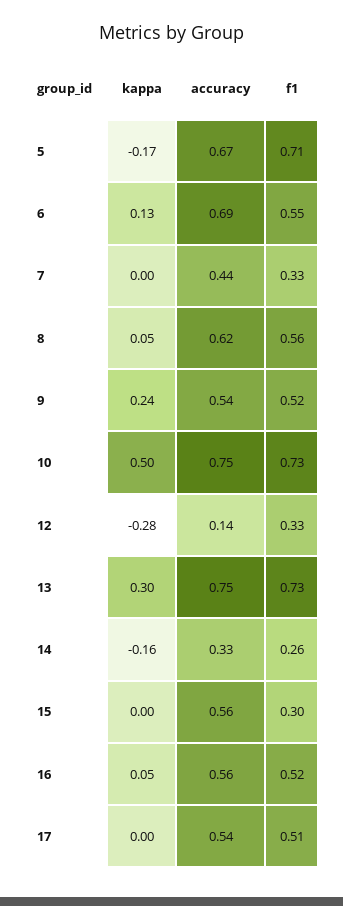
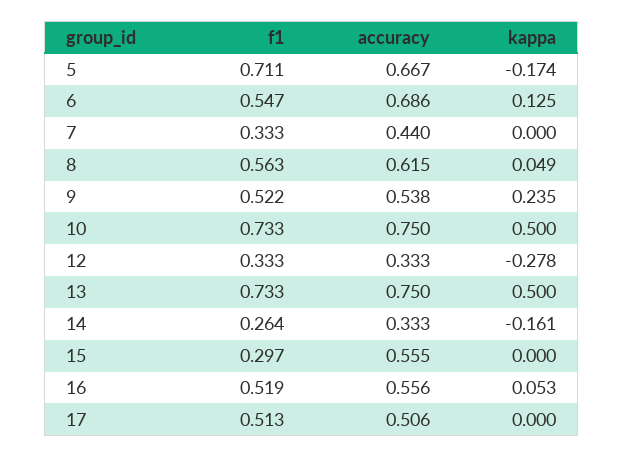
accuracy, 12: 0.14 -> 0.333
kappa, 13: 0.3 -> 0.5
accuracy, 17: 0.54 -> 0.506

